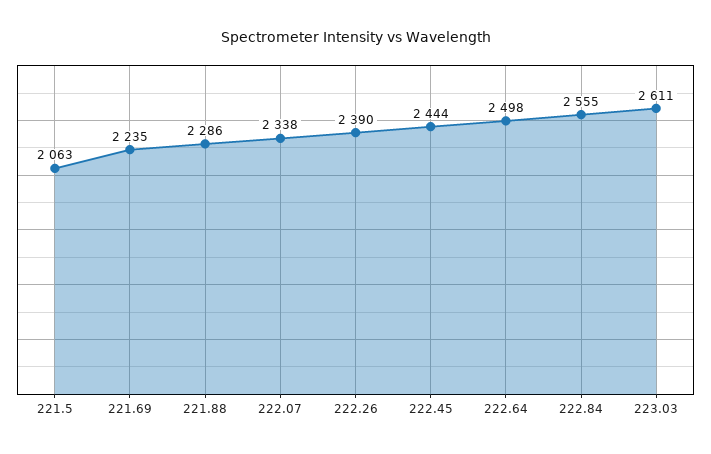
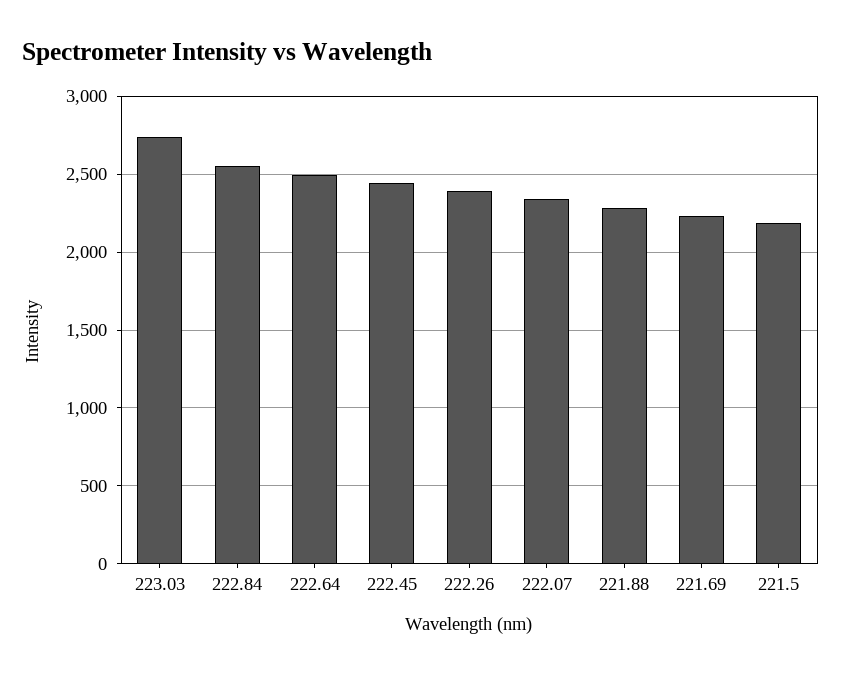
221.5: 2063 -> 2200
223.03: 2611 -> 2750

